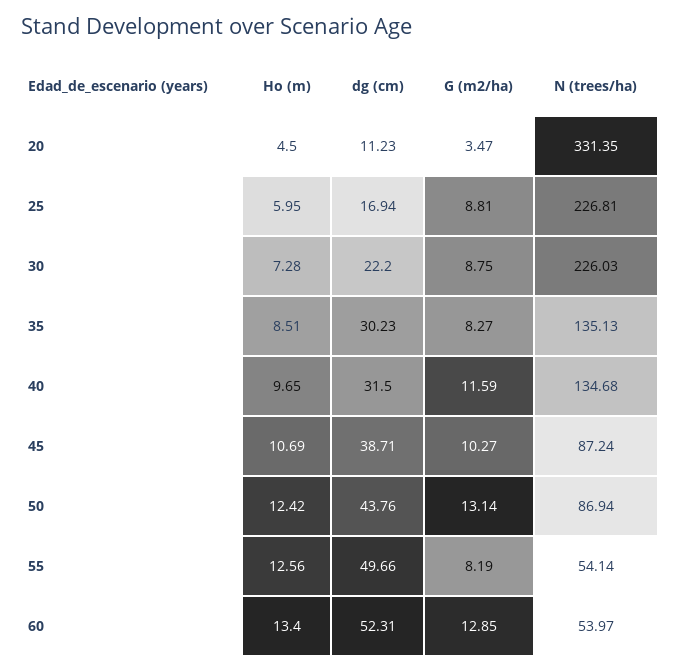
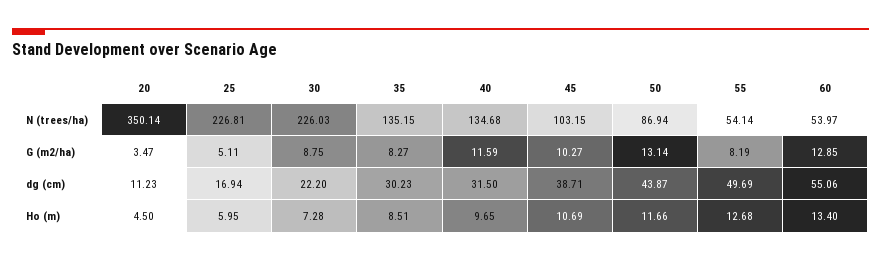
N (trees/ha), 20: 331.35 -> 350.14
G (m2/ha), 25: 8.81 -> 5.11
N (trees/ha), 35: 135.13 -> 135.15
N (trees/ha), 45: 87.24 -> 103.15
Ho (m), 50: 12.42 -> 11.66
dg (cm), 50: 43.76 -> 43.87
Ho (m), 55: 12.56 -> 12.68
dg (cm), 55: 49.66 -> 49.69
dg (cm), 60: 52.31 -> 55.06

